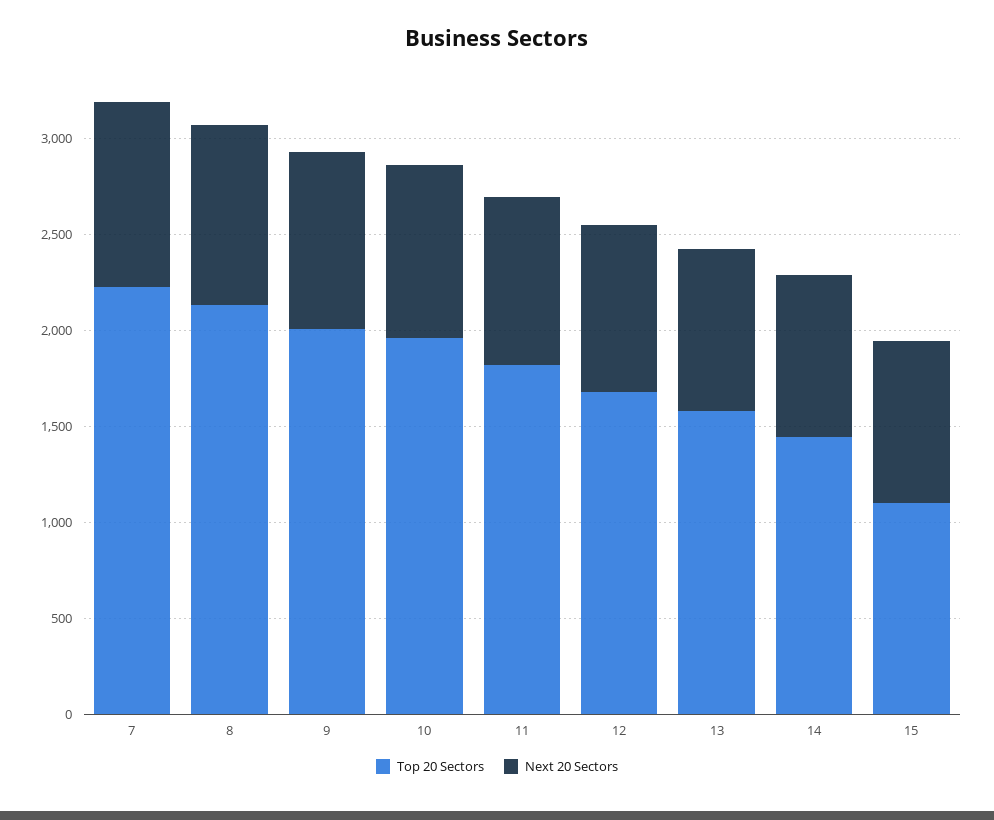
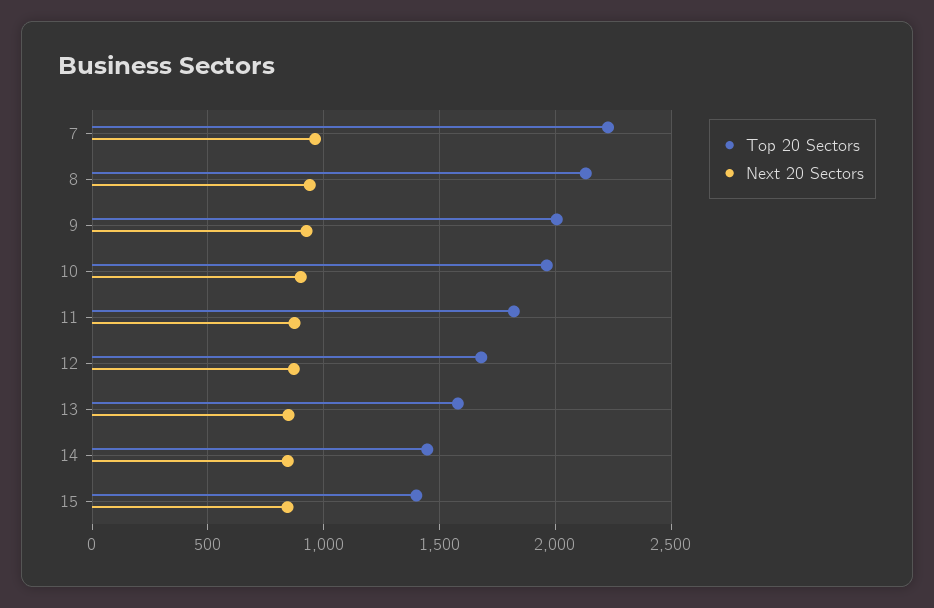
Top 20 Sectors, 15: 1100 -> 1400

